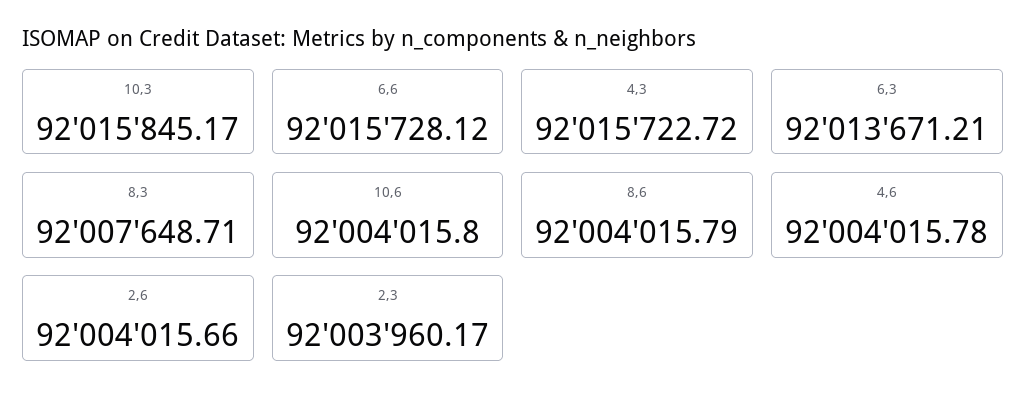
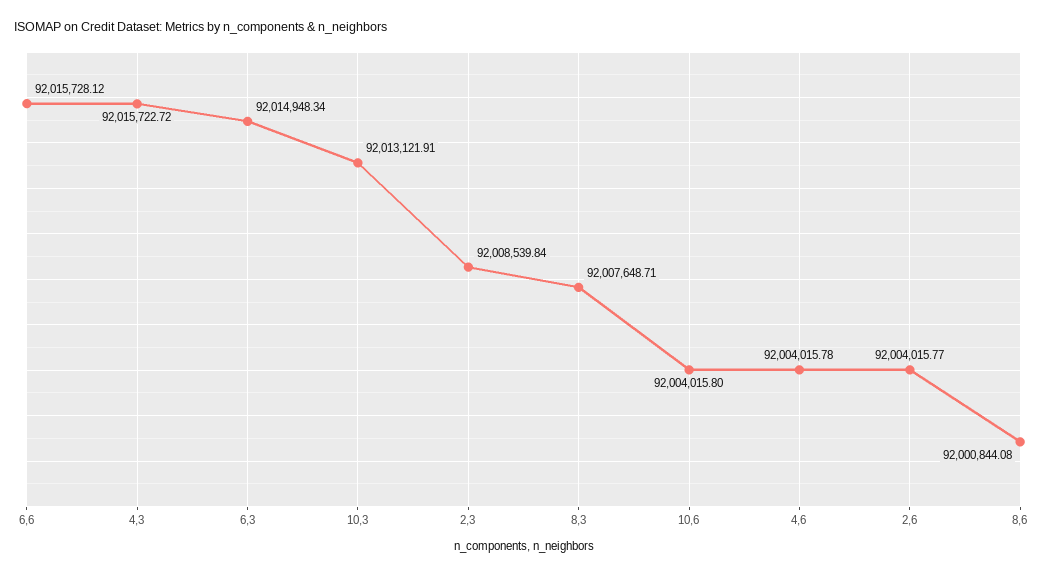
10,3: 92015845.17 -> 92013121.91
6,3: 92013671.21 -> 92014948.34
8,6: 92004015.79 -> 92000844.08
2,6: 92004015.66 -> 92004015.77
2,3: 92003960.17 -> 92008539.84

